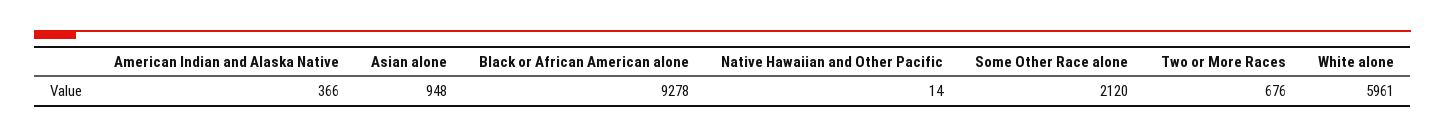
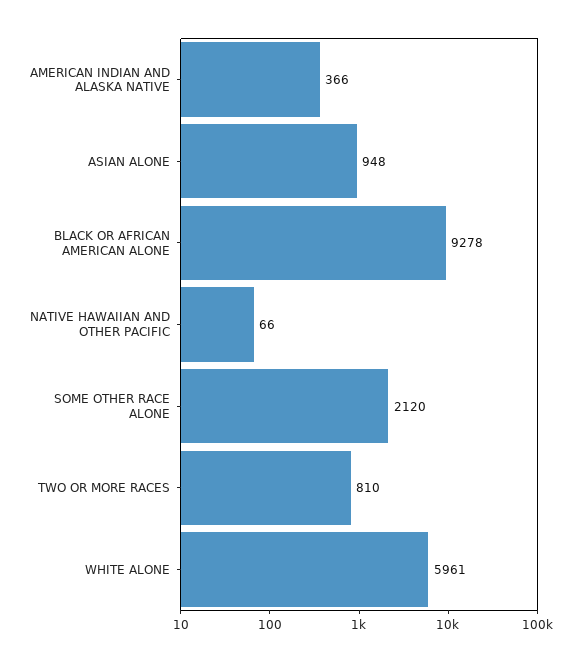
Native Hawaiian and Other Pacific: 14 -> 66
Two or More Races: 676 -> 810

